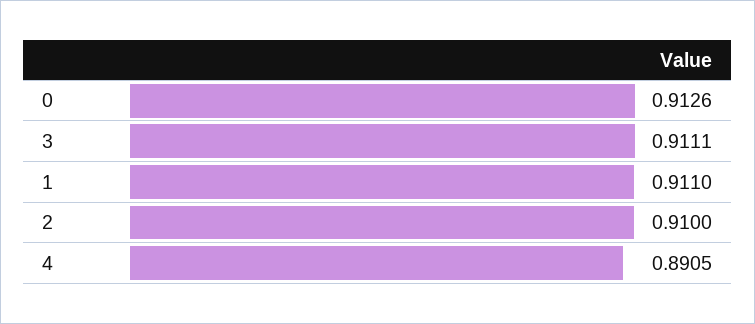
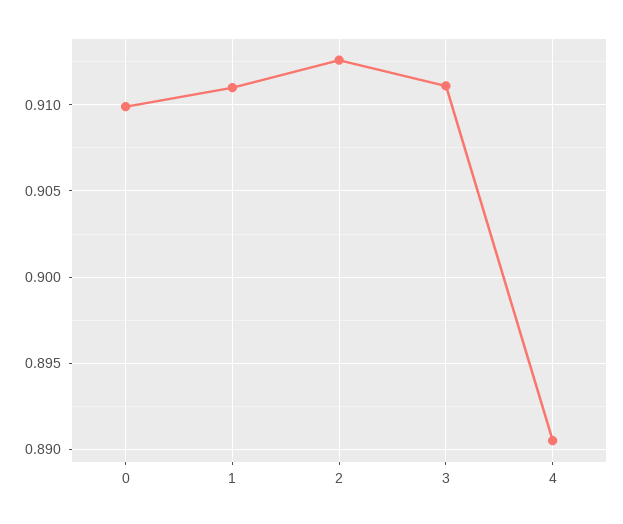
0: 0.9126 -> 0.91
2: 0.91 -> 0.9125

